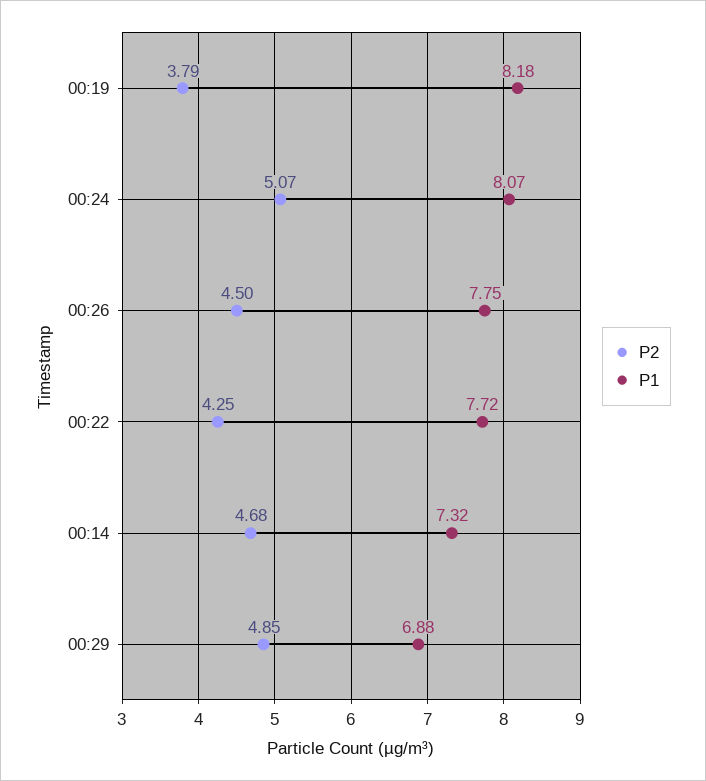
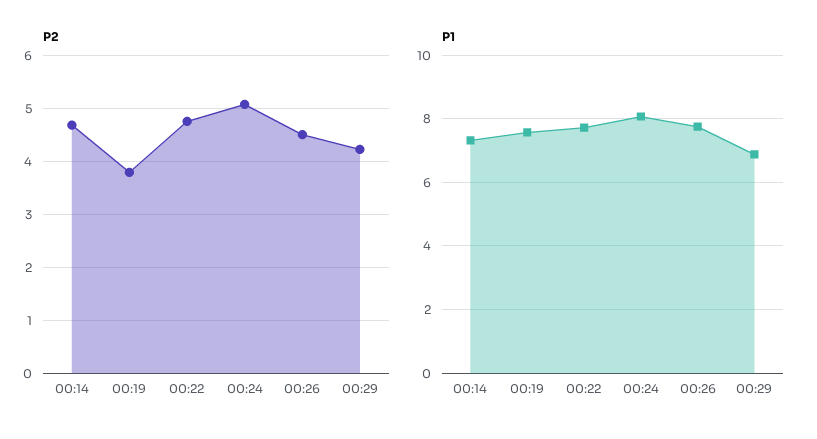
P1, 00:19: 8.18 -> 7.6
P2, 00:22: 4.25 -> 4.8
P2, 00:29: 4.85 -> 4.2

